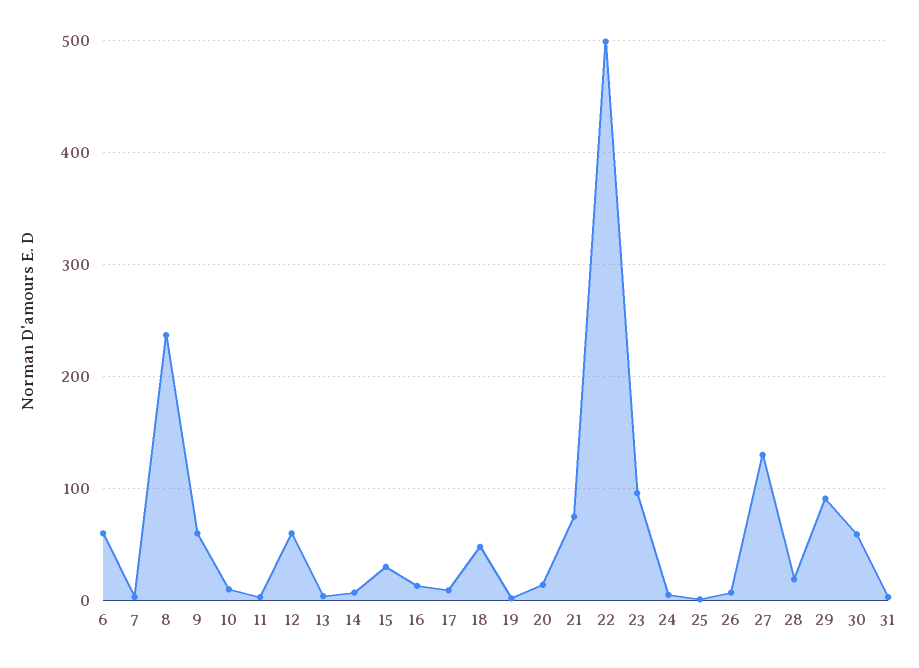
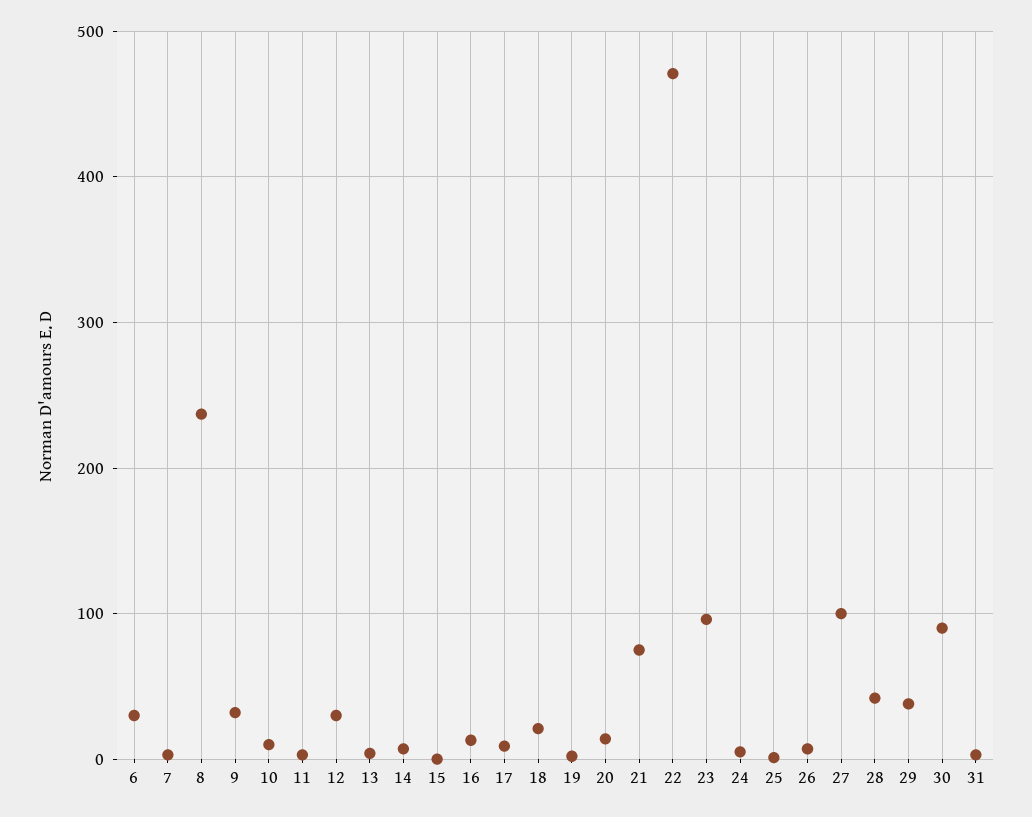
6: 60 -> 30
9: 60 -> 30
12: 60 -> 30
15: 30 -> 0
18: 50 -> 20
22: 500 -> 470
27: 130 -> 100
28: 20 -> 40
29: 90 -> 40
30: 60 -> 90

